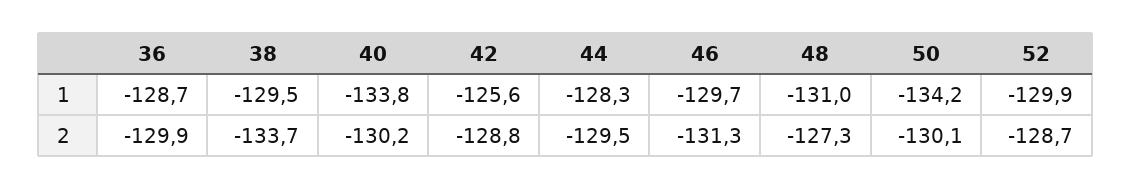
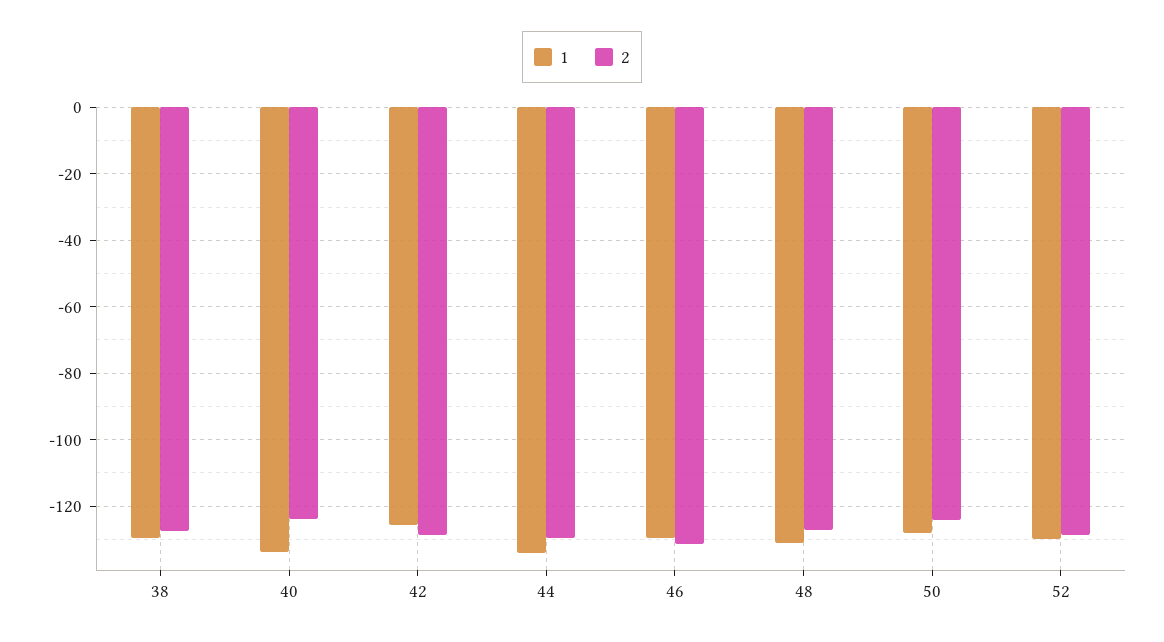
1, 36: -128.7 -> none
1, 44: -128.3 -> -134
1, 50: -134.2 -> -128
2, 36: -129.9 -> none
2, 38: -133.7 -> -128
2, 40: -130.2 -> -124
2, 50: -130.1 -> -124

